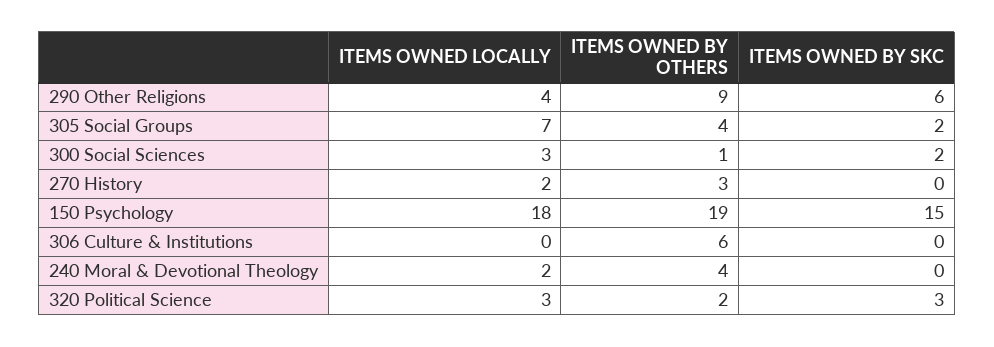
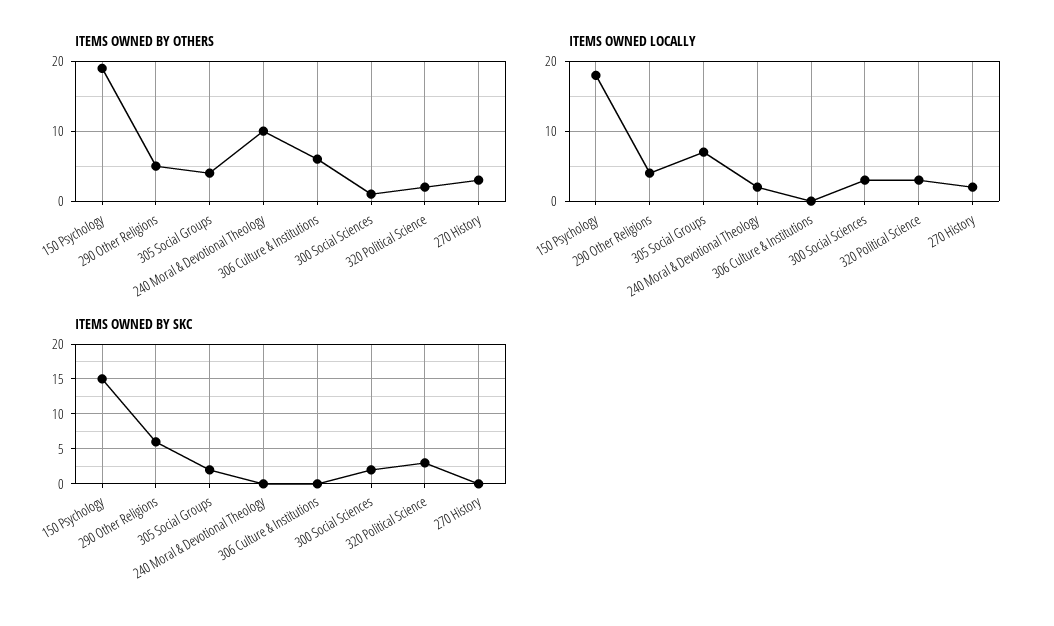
ITEMS OWNED BY OTHERS, 290 Other Religions: 9 -> 5
ITEMS OWNED BY OTHERS, 240 Moral & Devotional Theology: 4 -> 10

